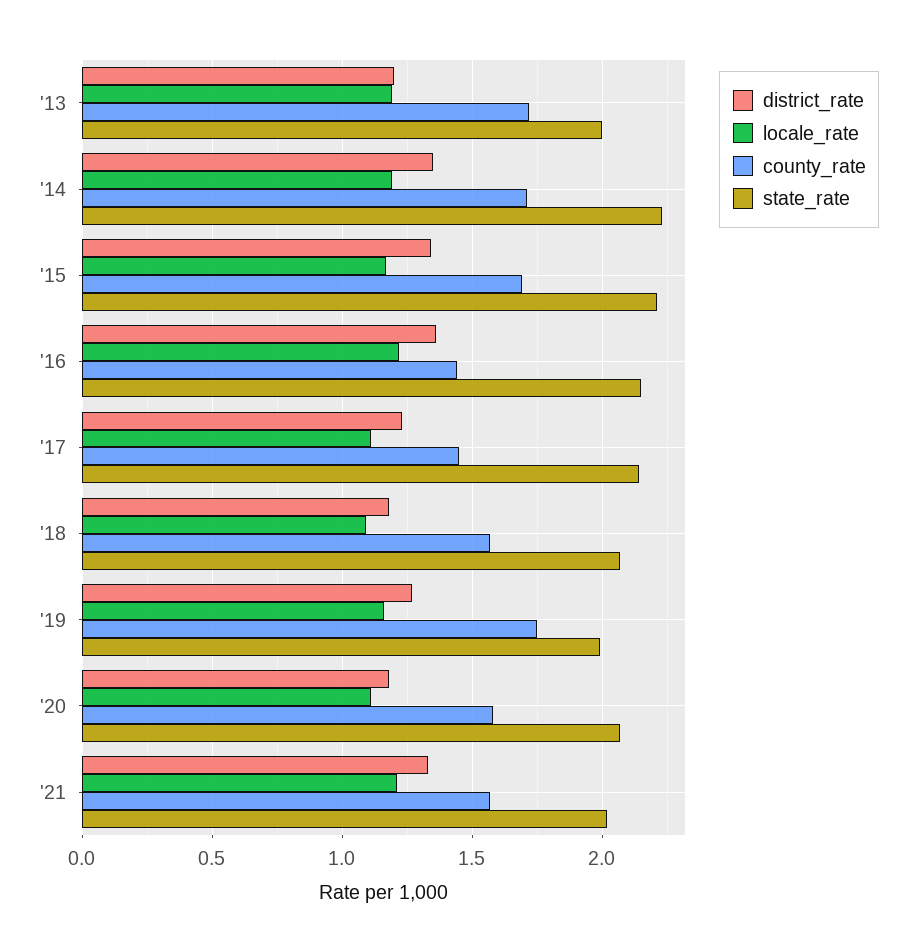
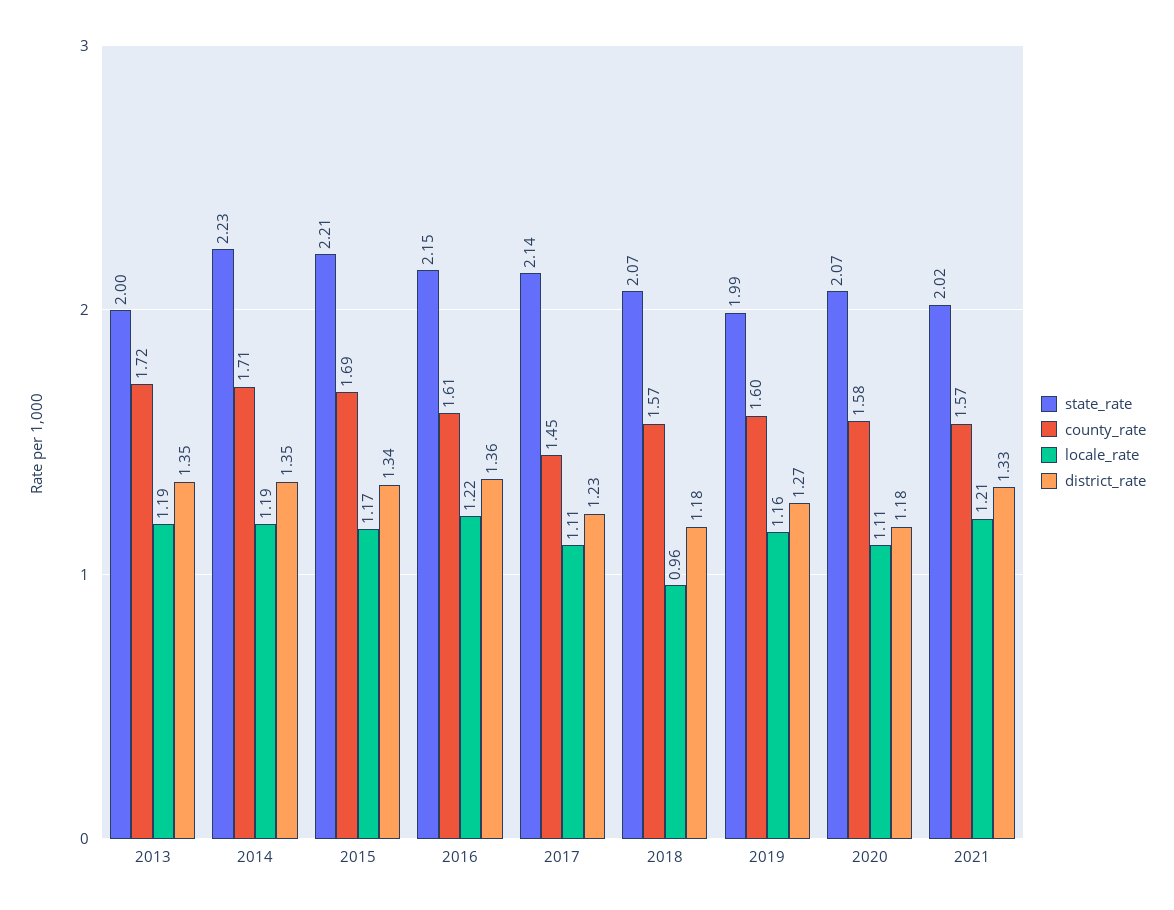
district_rate, '13: 1.2 -> 1.35
county_rate, '16: 1.45 -> 1.61
locale_rate, '18: 1.1 -> 0.96
county_rate, '19: 1.75 -> 1.6

